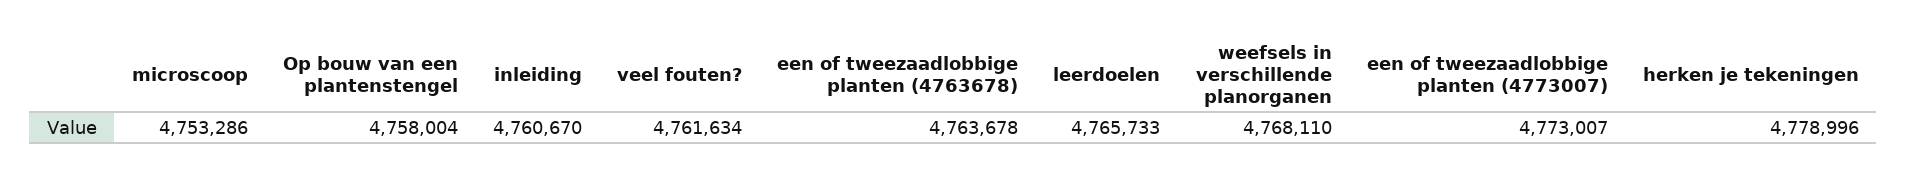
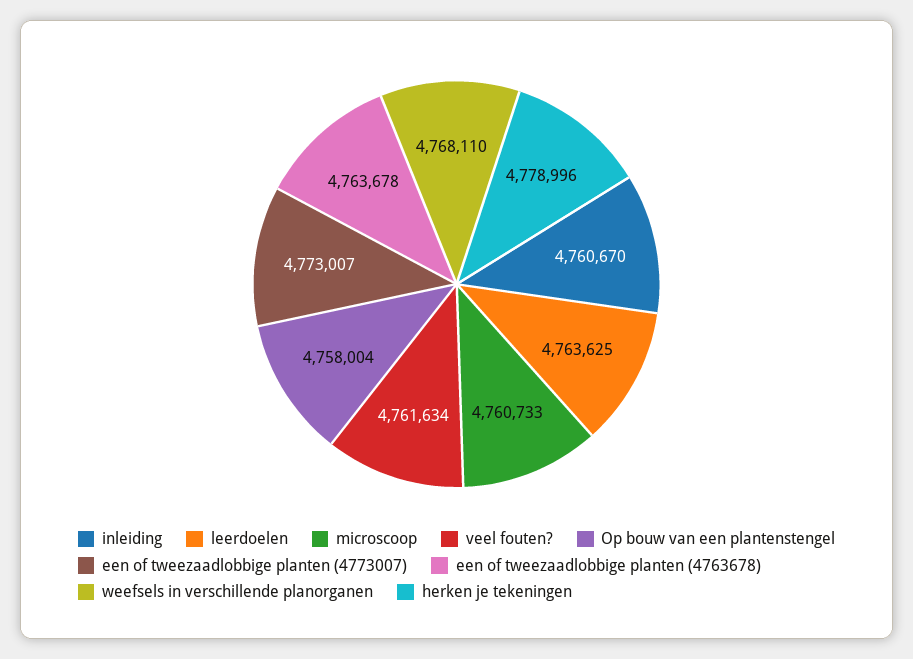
microscoop: 4753286 -> 4760733
leerdoelen: 4765733 -> 4763625

